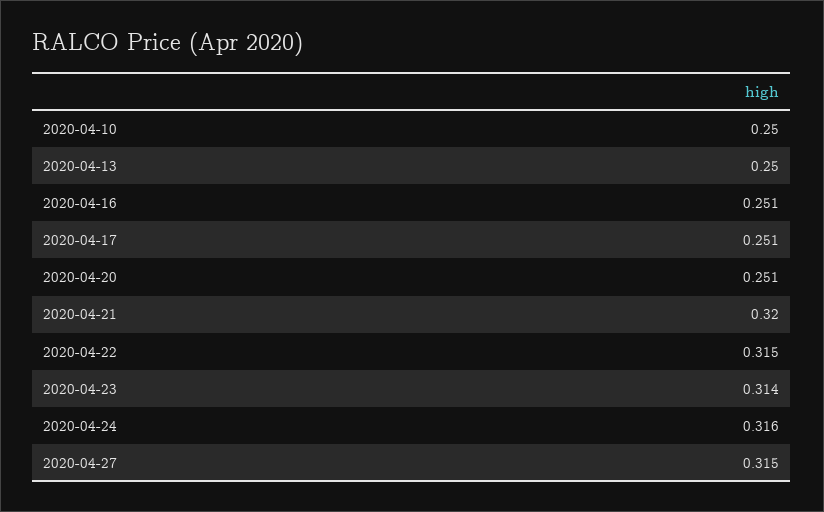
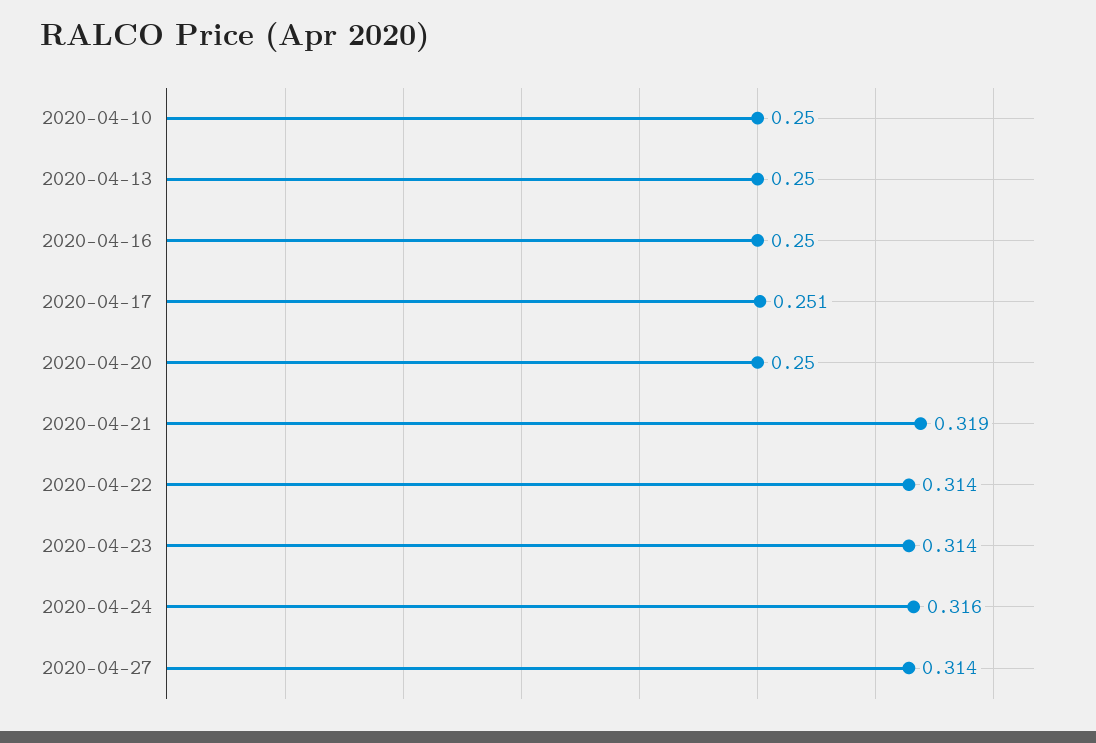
2020-04-16: 0.251 -> 0.25
2020-04-20: 0.251 -> 0.25
2020-04-21: 0.32 -> 0.319
2020-04-22: 0.315 -> 0.314
2020-04-27: 0.315 -> 0.314

